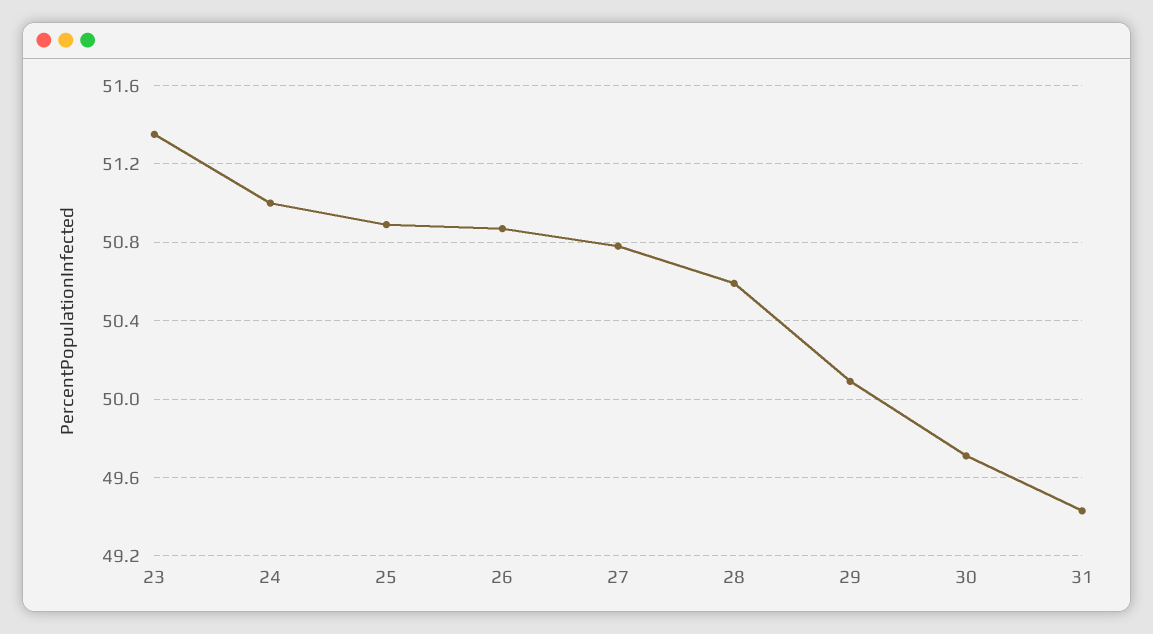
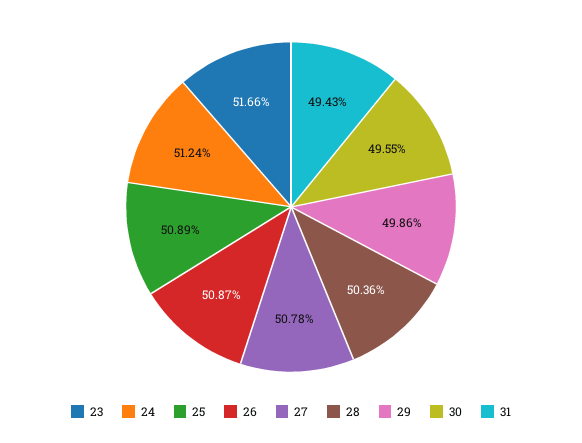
23: 51.35 -> 51.66
24: 51 -> 51.24
28: 50.6 -> 50.36
29: 50.1 -> 49.86
30: 49.7 -> 49.55

